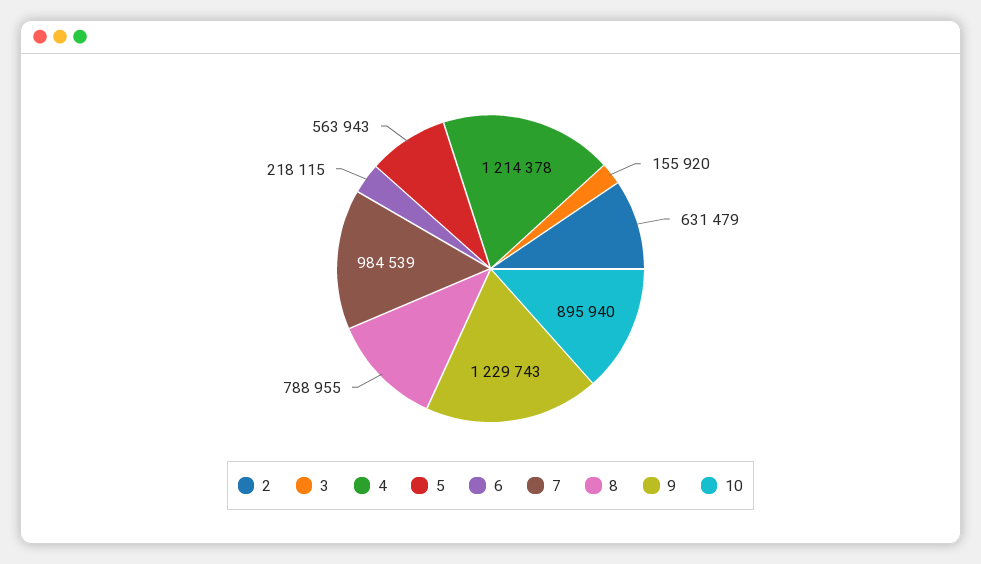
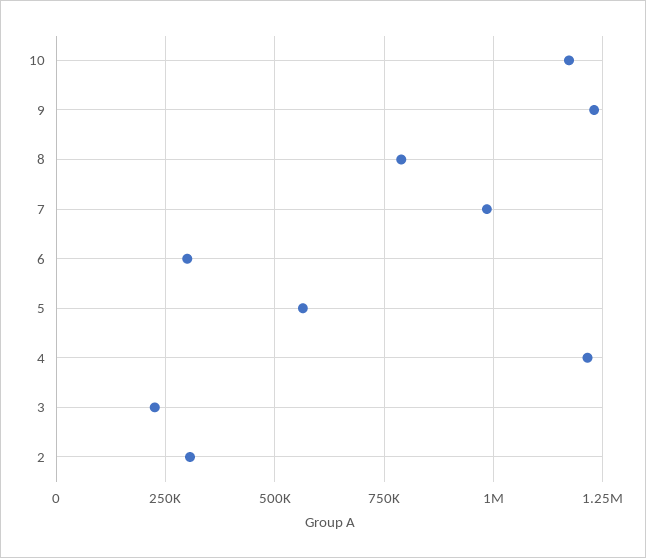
2: 631479 -> 300000
3: 155920 -> 225000
6: 218115 -> 300000
10: 895940 -> 1175000

